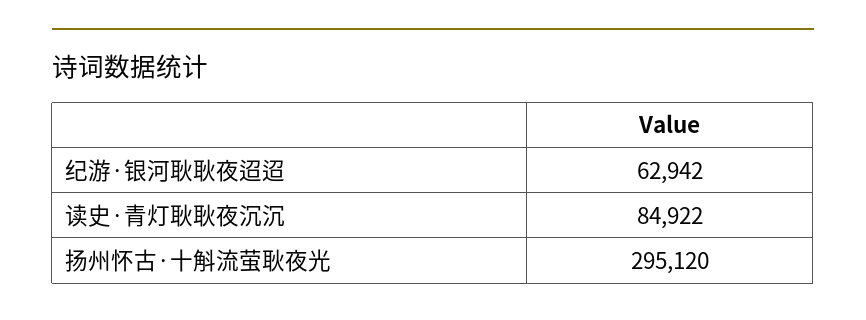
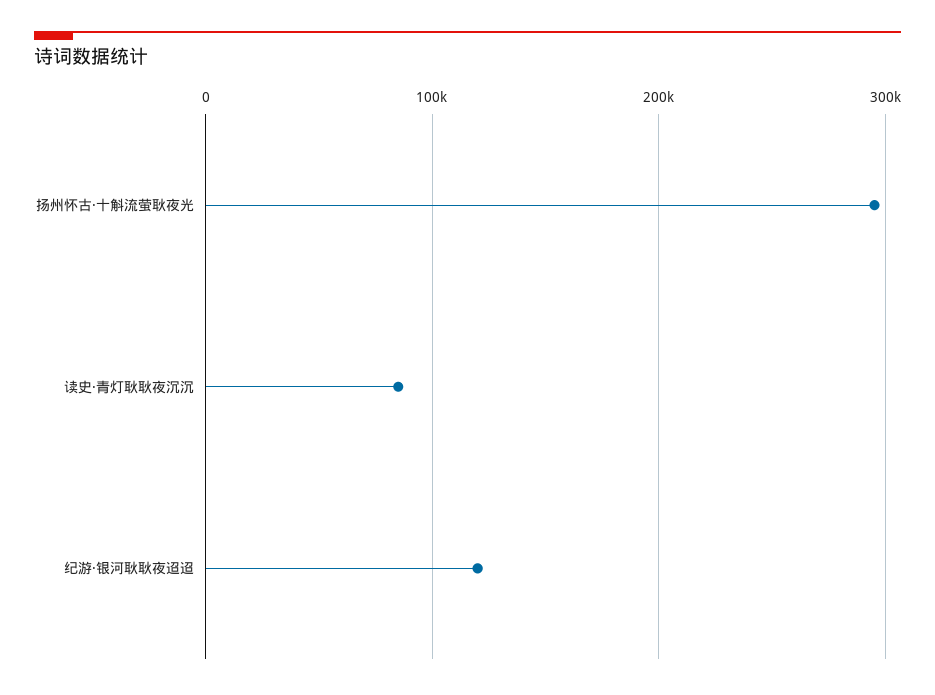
纪游·银河耿耿夜迢迢: 62942 -> 120000

